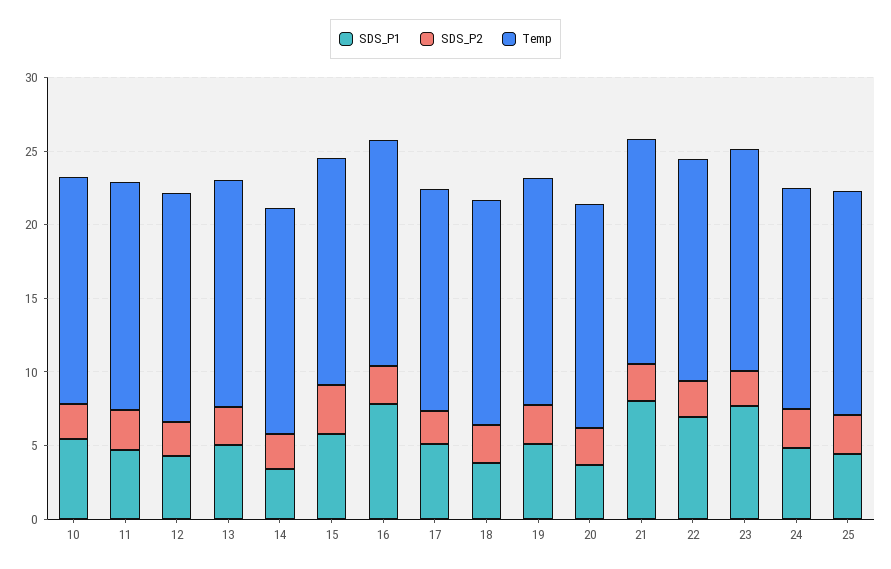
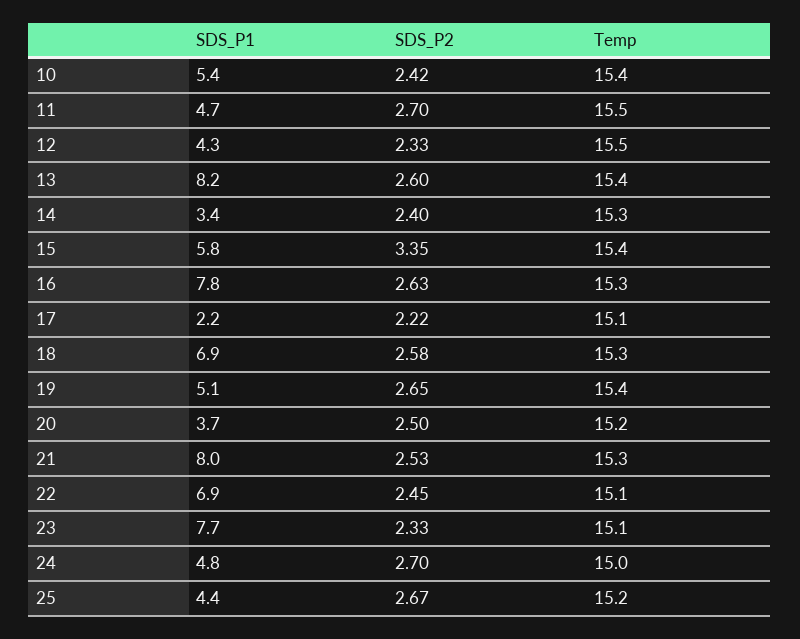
SDS_P1, 13: 5 -> 8.2
SDS_P1, 17: 5 -> 2.2
SDS_P1, 18: 4 -> 6.9

